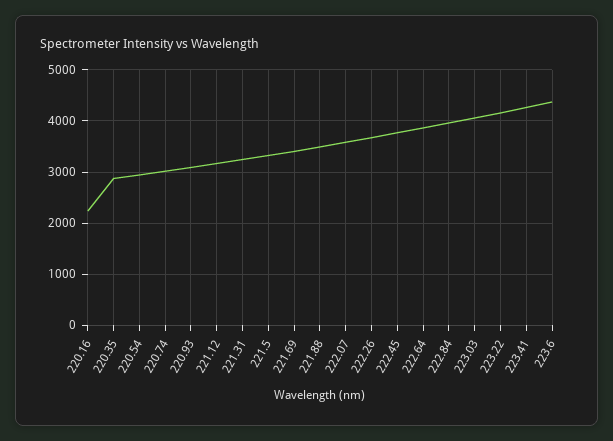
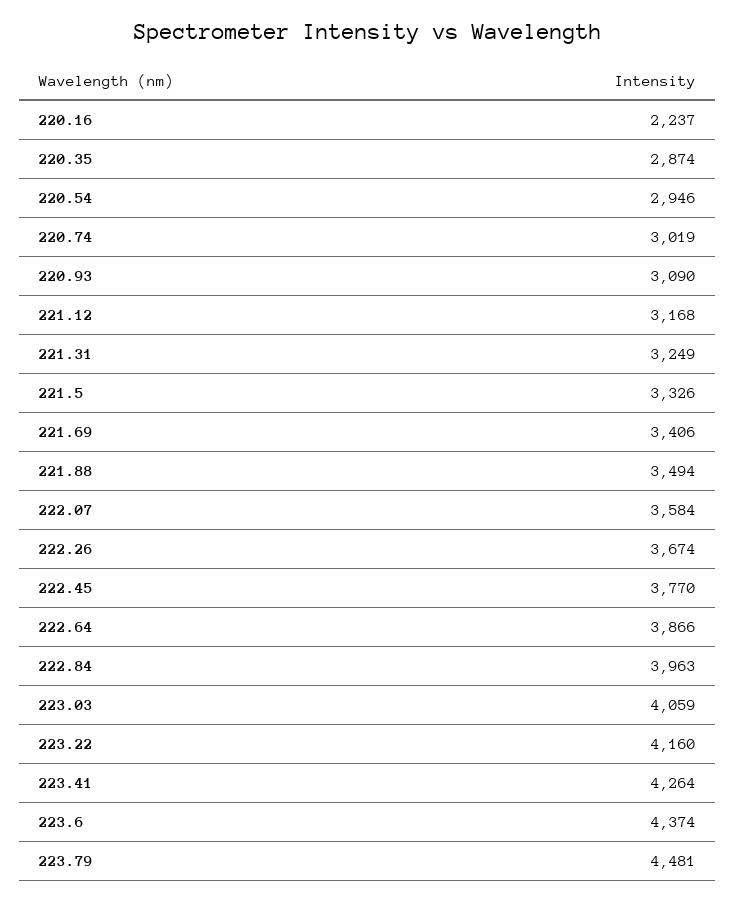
223.79: none -> 4481

